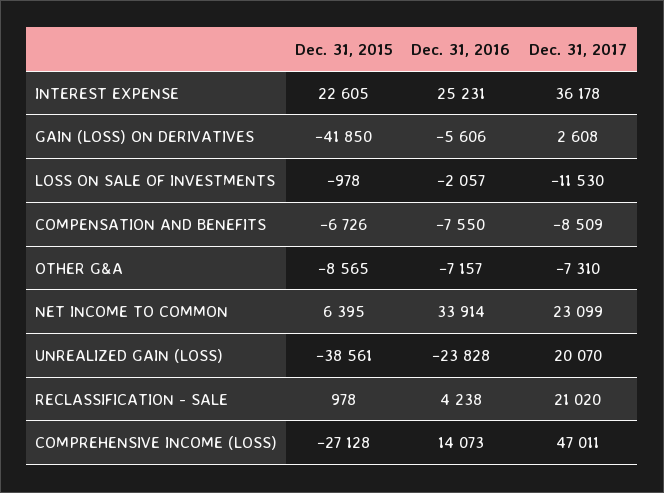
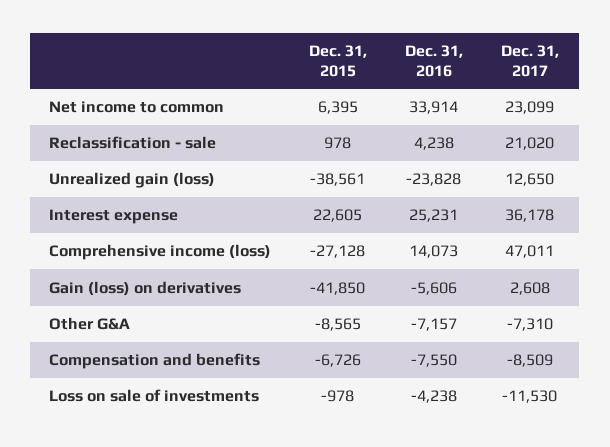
Dec. 31, 2016, LOSS ON SALE OF INVESTMENTS: -2057 -> -4238
Dec. 31, 2017, UNREALIZED GAIN (LOSS): 20070 -> 12650

